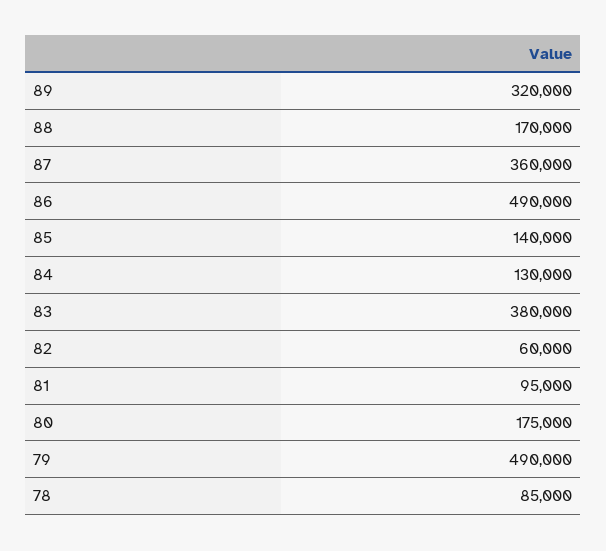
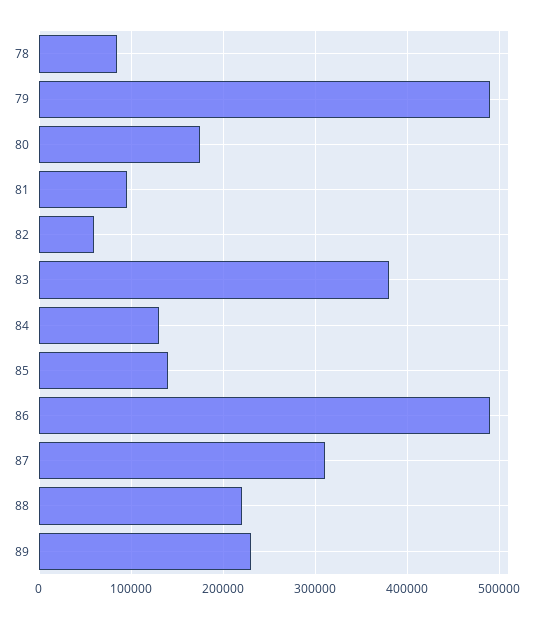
89: 320000 -> 230000
88: 170000 -> 220000
87: 360000 -> 310000

